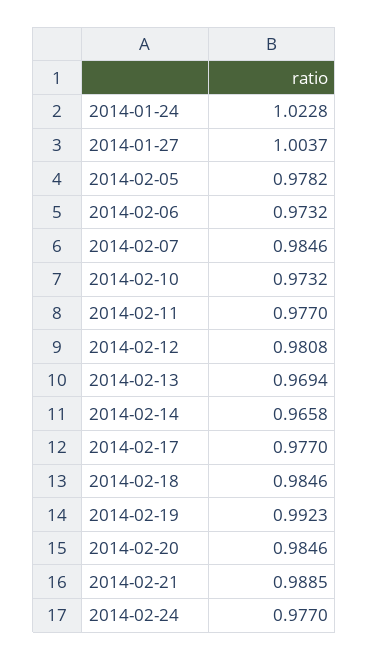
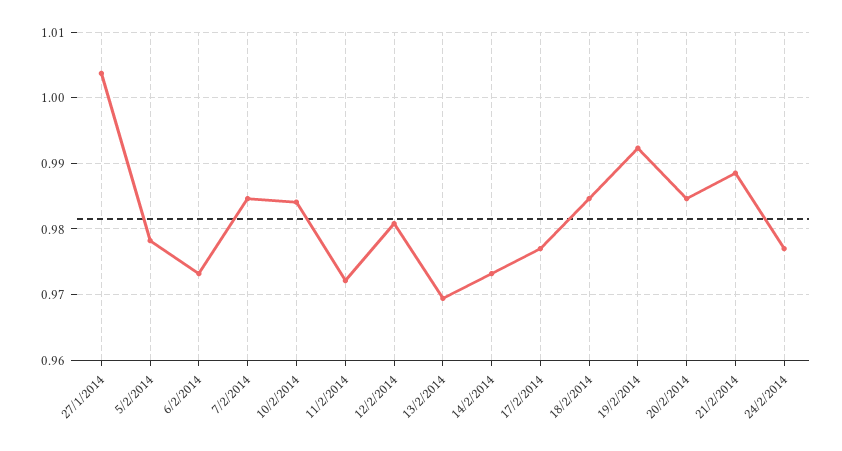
2014-01-24: 1.0228 -> none
2014-02-10: 0.9732 -> 0.984
2014-02-11: 0.977 -> 0.972
2014-02-14: 0.9658 -> 0.973

